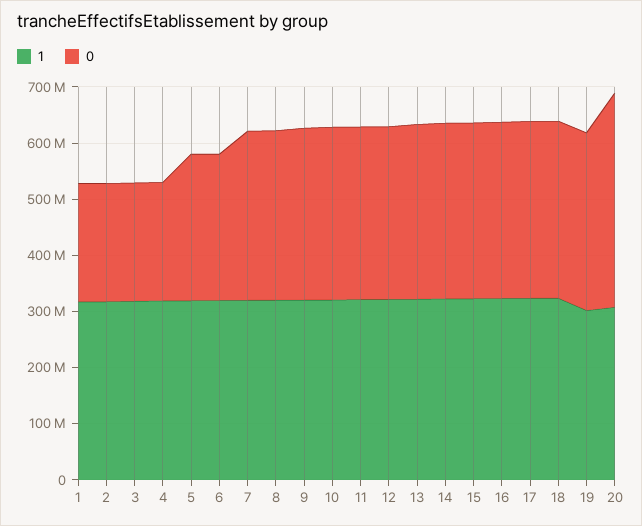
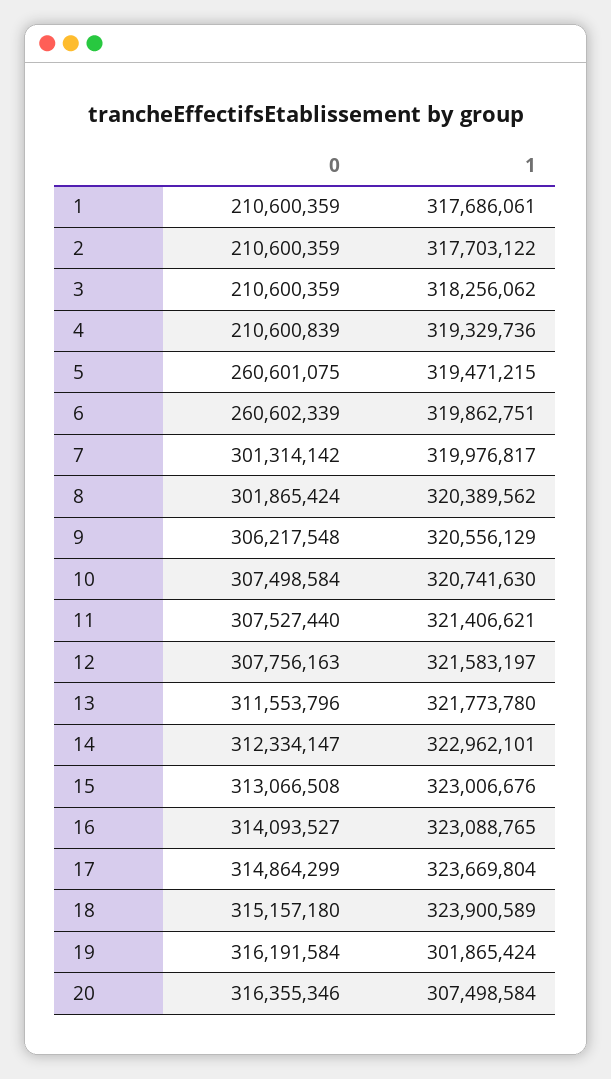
0, 20: 380000000 -> 316355346

